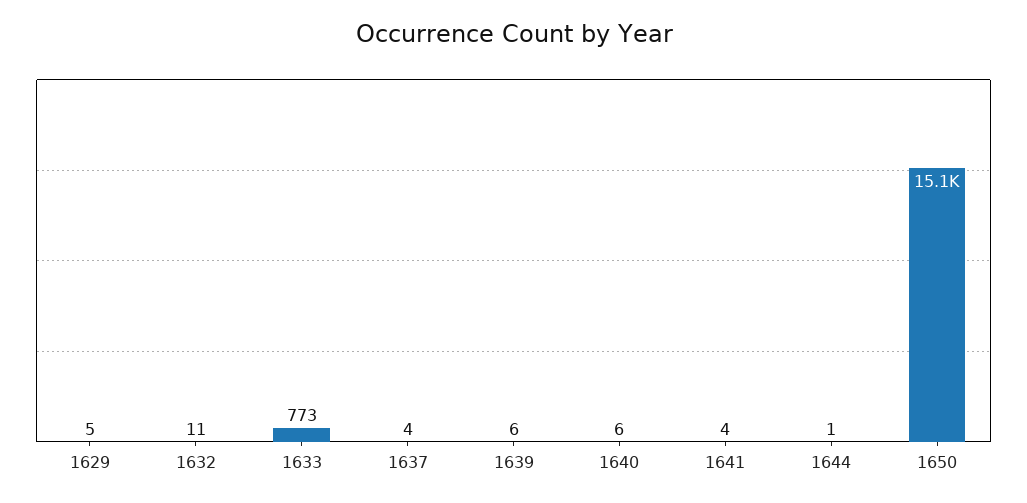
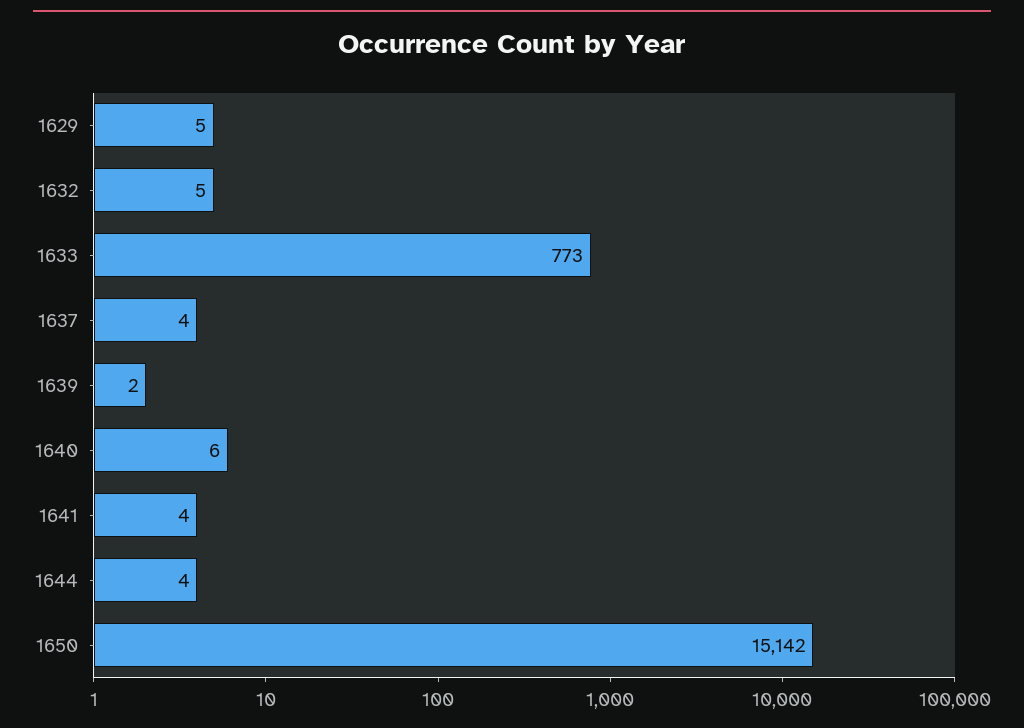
1632: 11 -> 5
1639: 6 -> 2
1644: 1 -> 4

